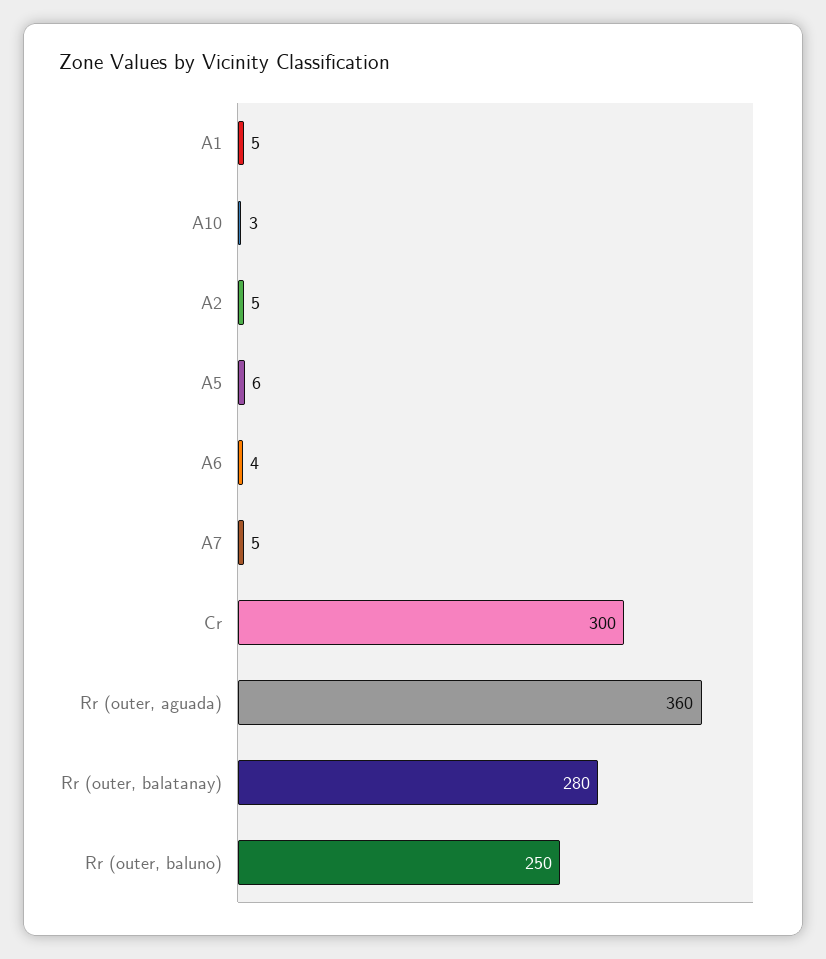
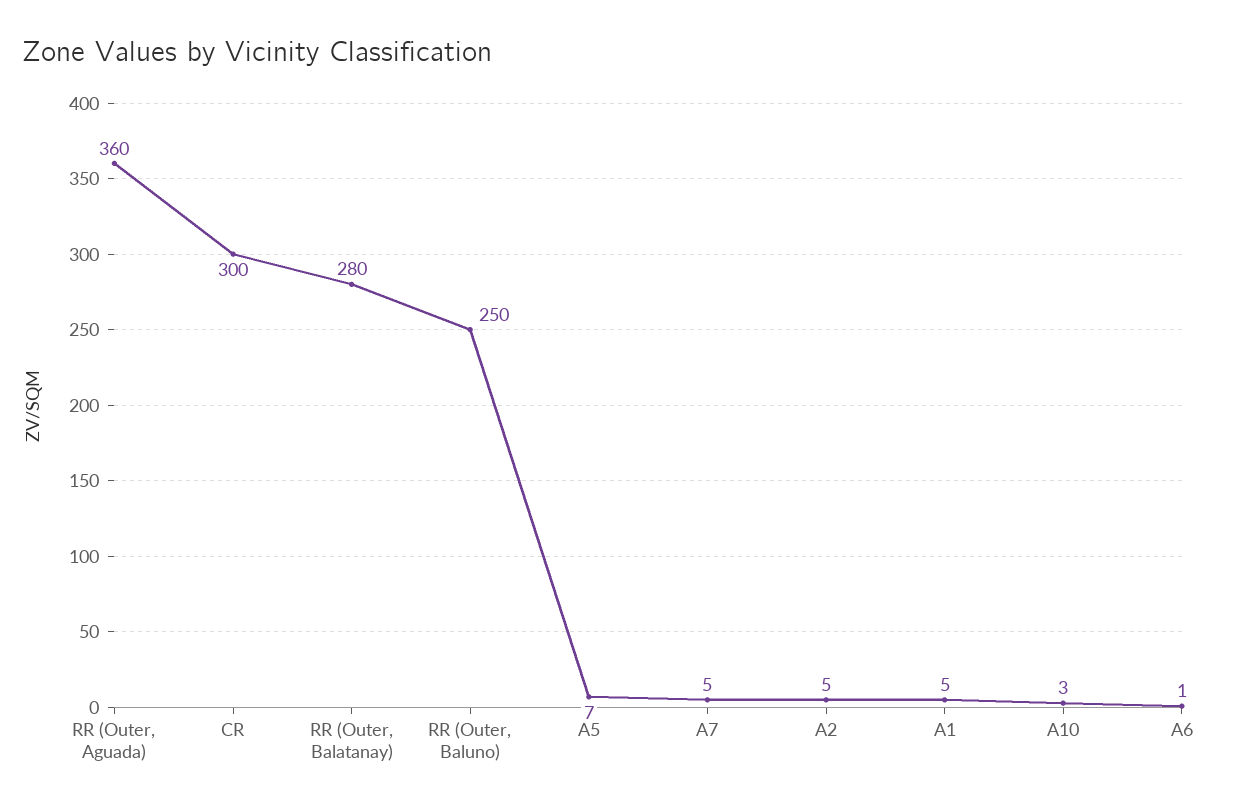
A5: 6 -> 7
A6: 4 -> 1

